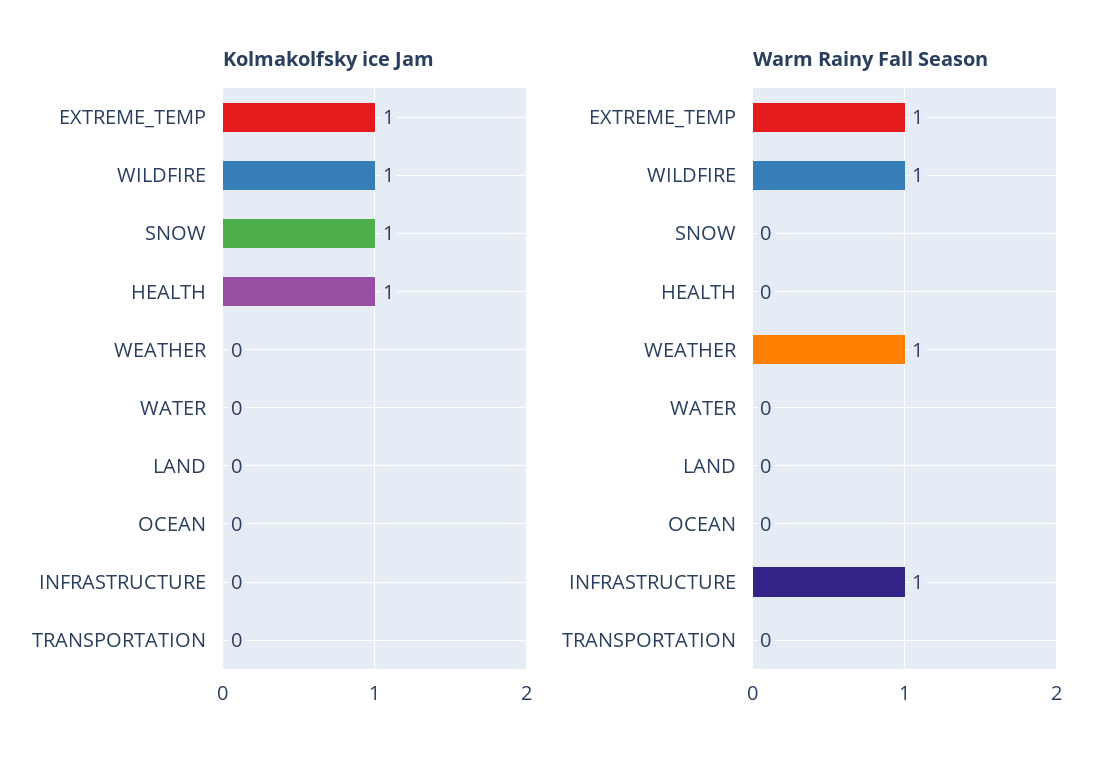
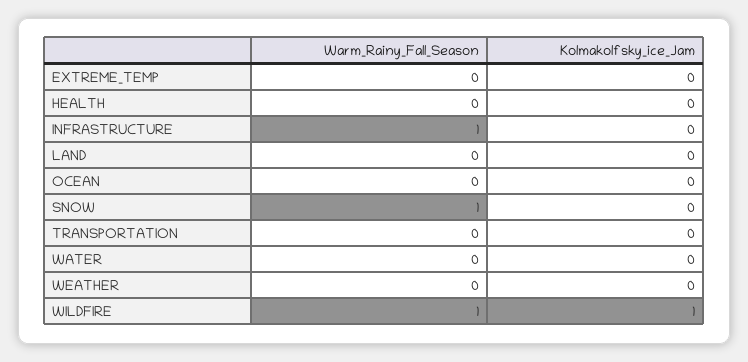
Kolmakolfsky ice Jam, EXTREME_TEMP: 1 -> 0
Kolmakolfsky ice Jam, SNOW: 1 -> 0
Kolmakolfsky ice Jam, HEALTH: 1 -> 0
Warm Rainy Fall Season, EXTREME_TEMP: 1 -> 0
Warm Rainy Fall Season, SNOW: 0 -> 1
Warm Rainy Fall Season, WEATHER: 1 -> 0

